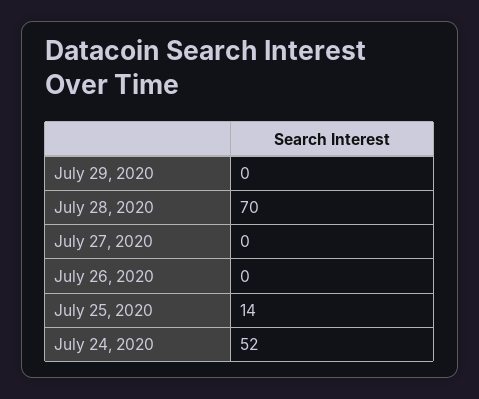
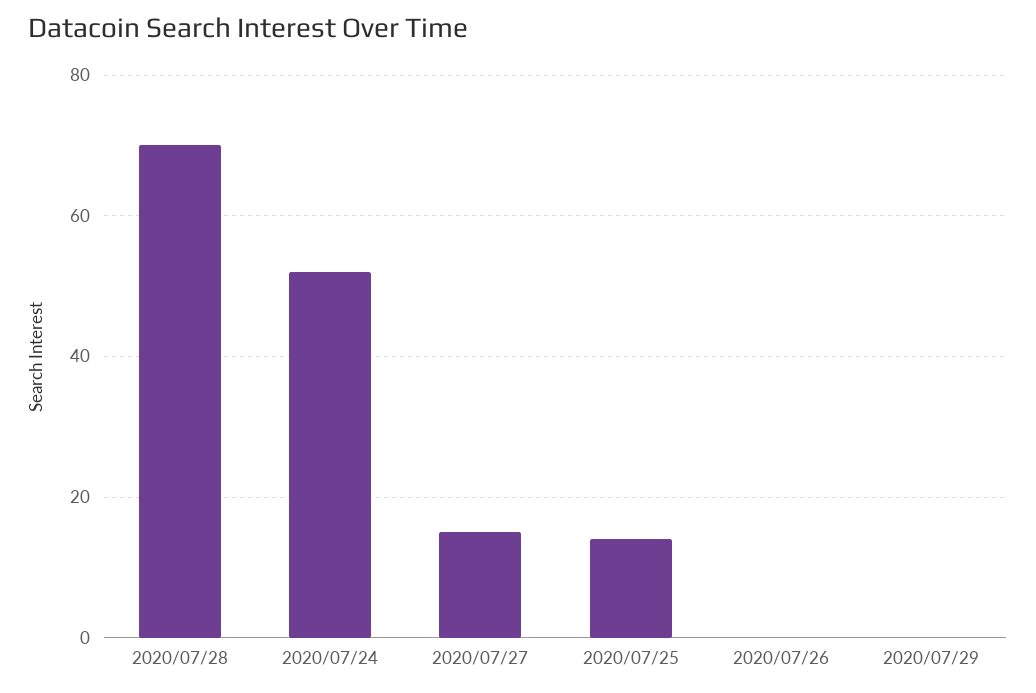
July 27, 2020: 0 -> 15

